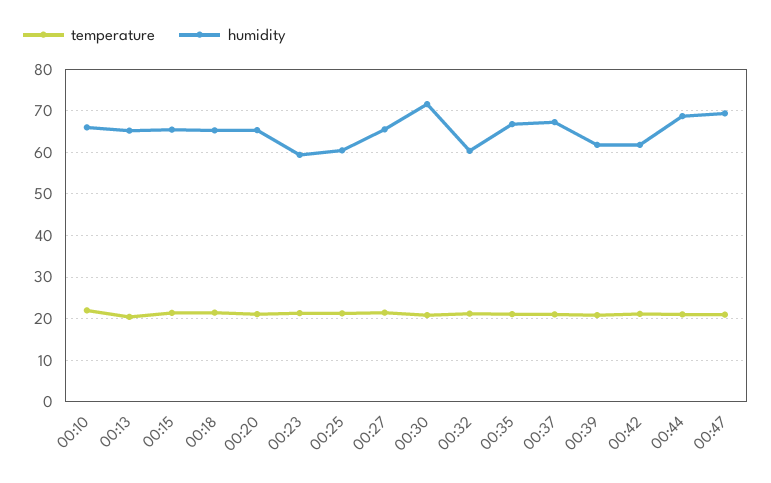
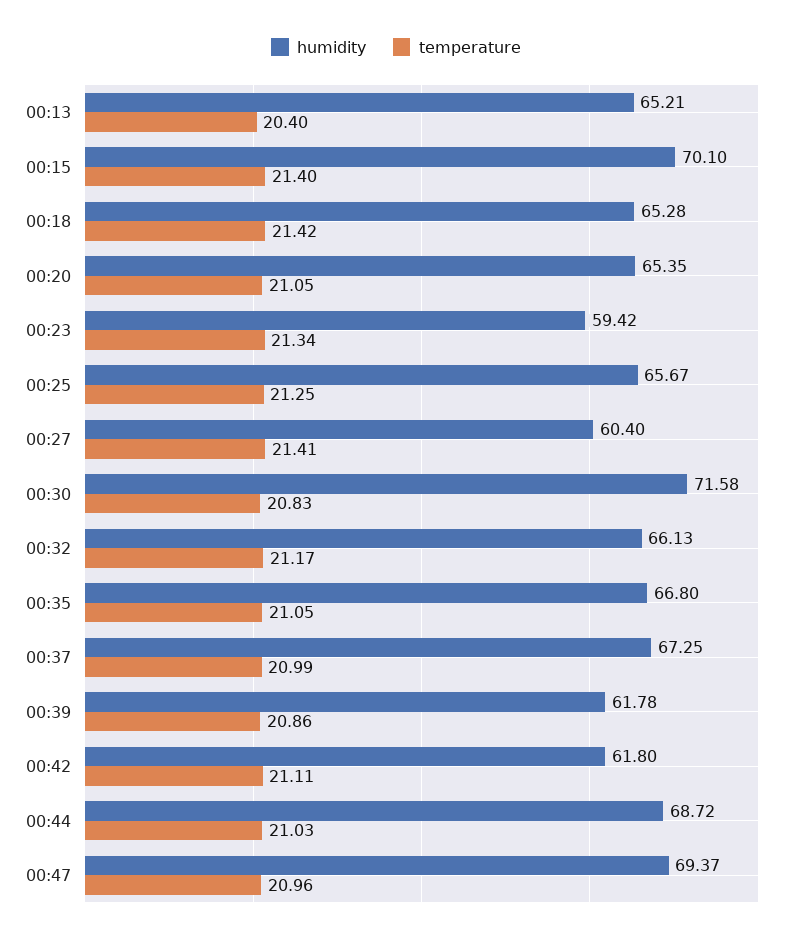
temperature, 00:10: 22 -> none
humidity, 00:10: 66 -> none
humidity, 00:15: 66 -> 70.1
humidity, 00:25: 60 -> 65.67
humidity, 00:27: 66 -> 60.4
humidity, 00:32: 60 -> 66.13

